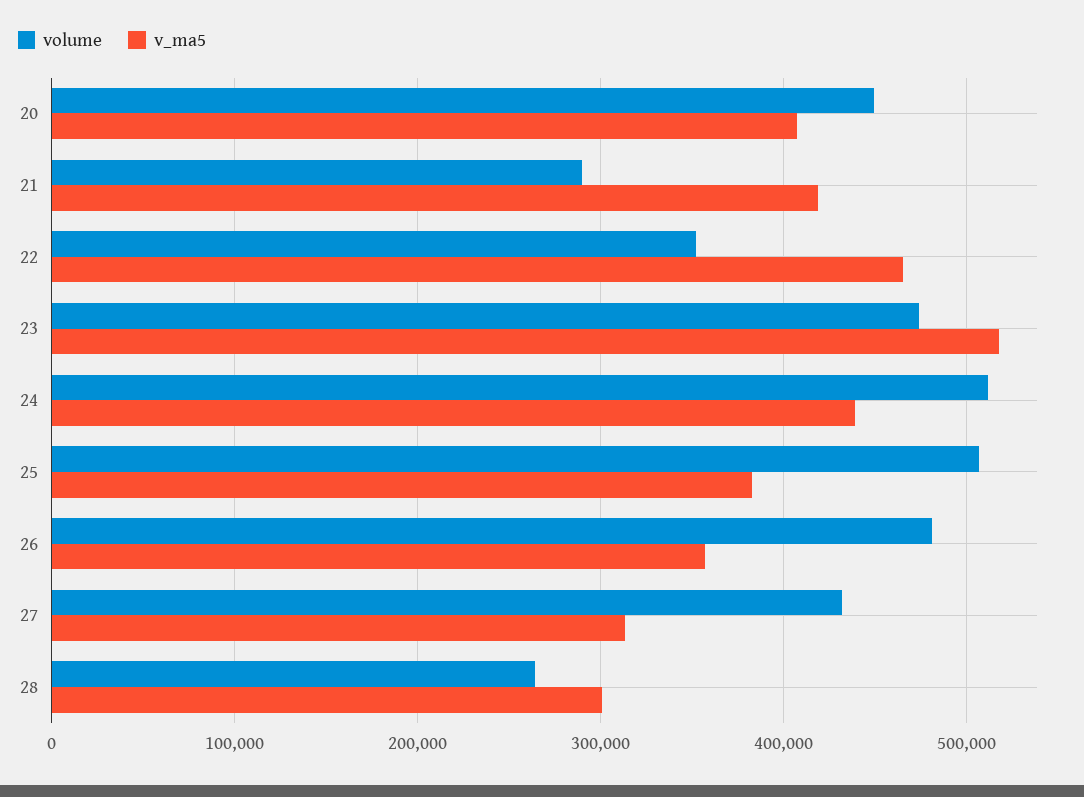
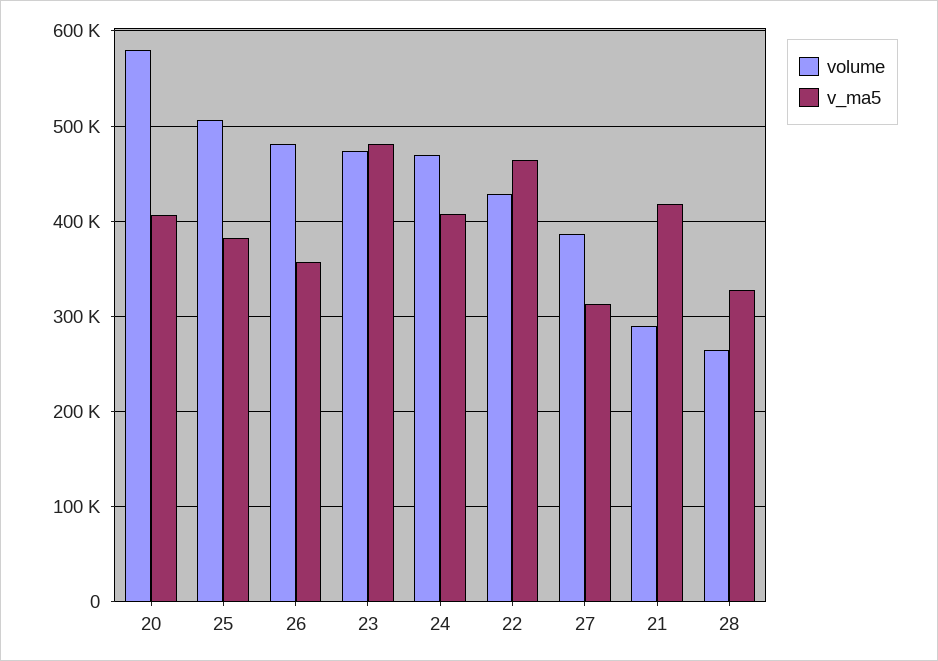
volume, 20: 450000 -> 580000
volume, 22: 350000 -> 430000
v_ma5, 23: 520000 -> 480000
volume, 24: 510000 -> 470000
v_ma5, 24: 440000 -> 410000
volume, 27: 430000 -> 390000
v_ma5, 28: 300000 -> 330000

